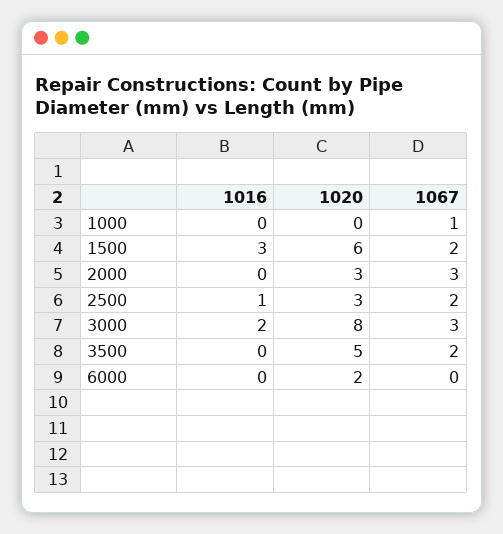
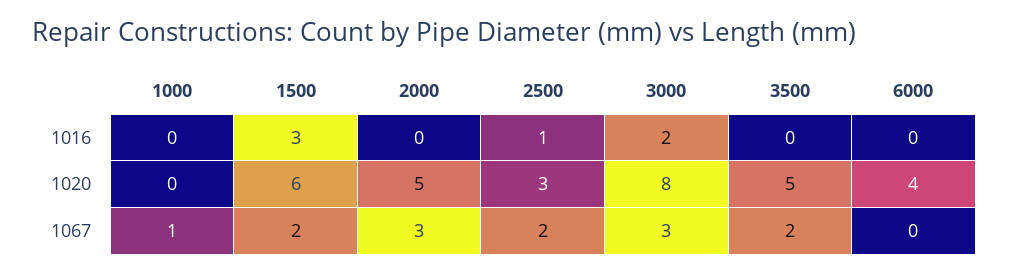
1020, 2000: 3 -> 5
1020, 6000: 2 -> 4

